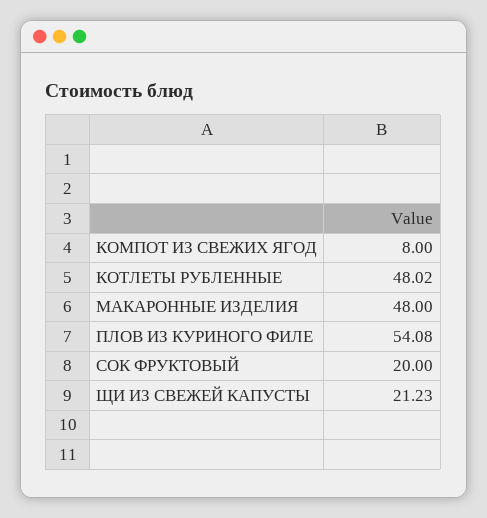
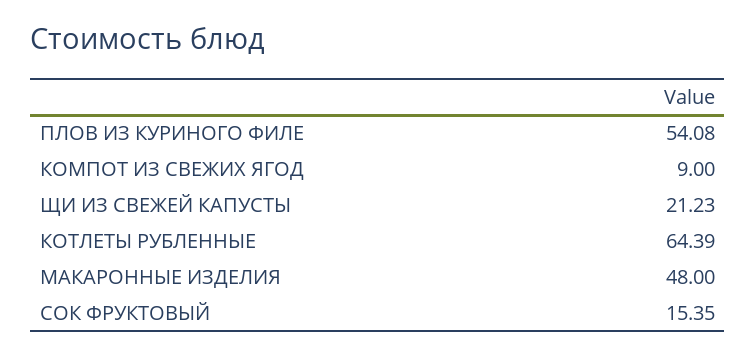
КОМПОТ ИЗ СВЕЖИХ ЯГОД: 8 -> 9
КОТЛЕТЫ РУБЛЕННЫЕ: 48.02 -> 64.39
СОК ФРУКТОВЫЙ: 20 -> 15.35

